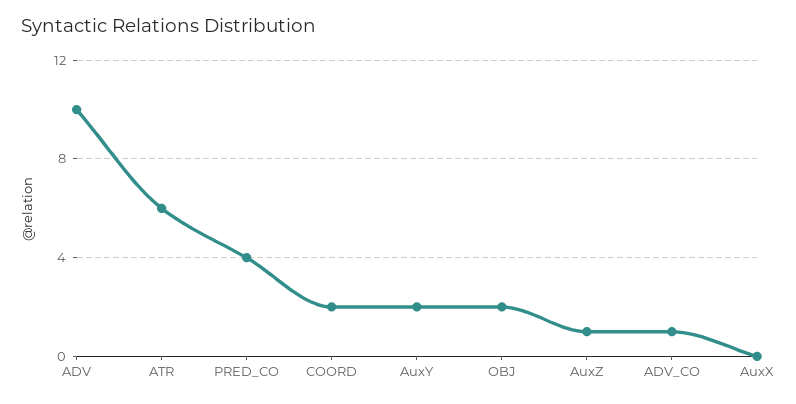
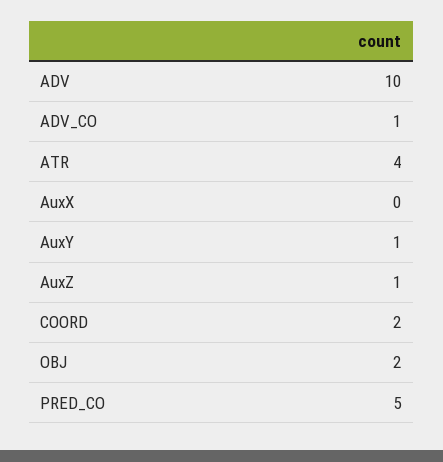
ATR: 6 -> 4
PRED_CO: 4 -> 5
AuxY: 2 -> 1

